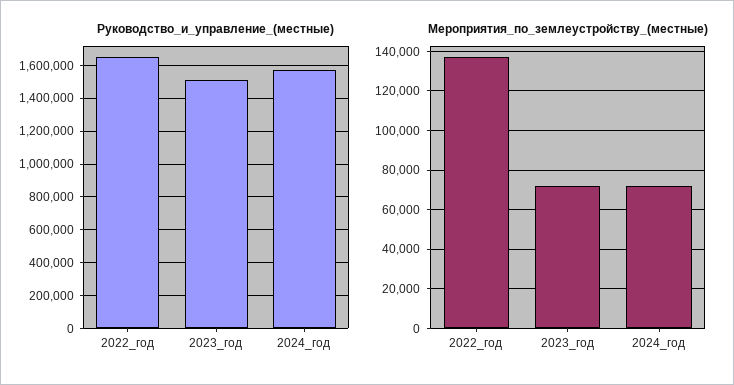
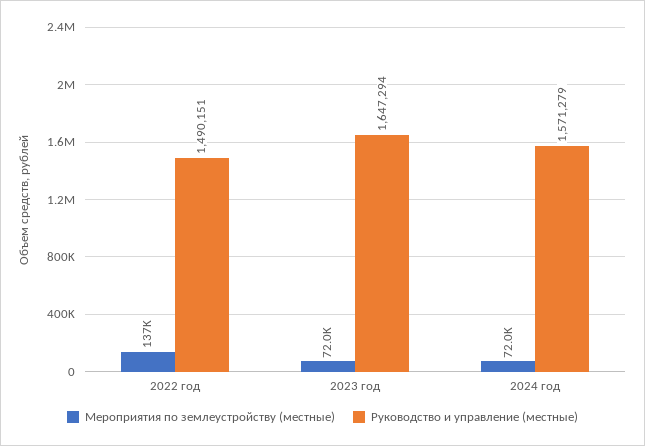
Руководство_и_управление_(местные), 2022_год: 1650000 -> 1490151
Руководство_и_управление_(местные), 2023_год: 1500000 -> 1647294

